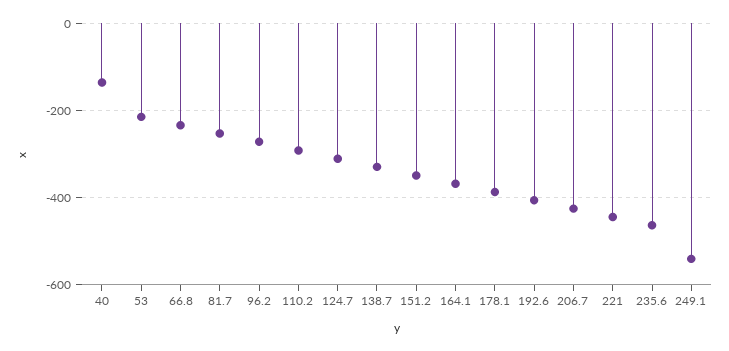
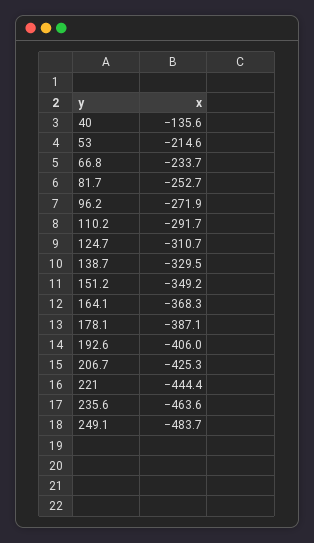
249.1: -540 -> -483.7

